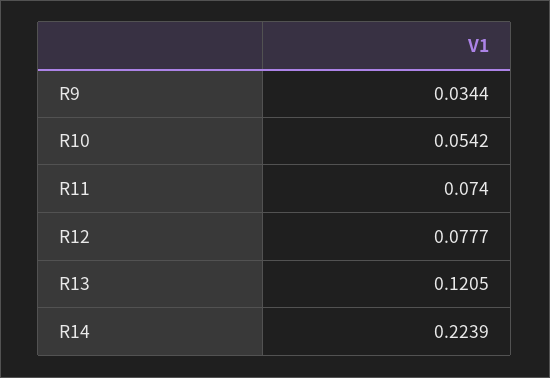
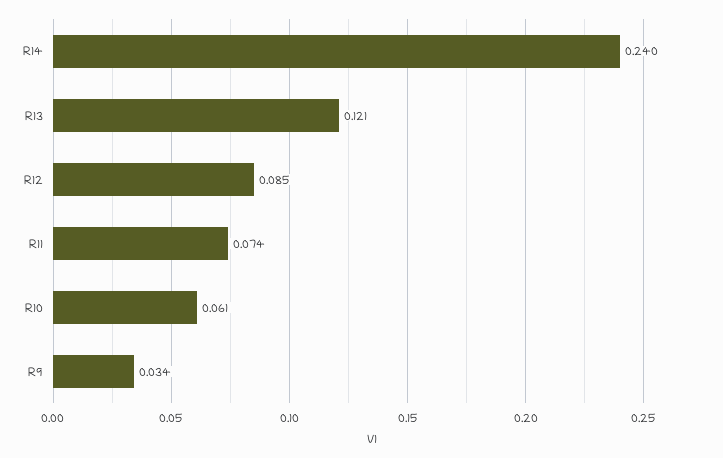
R10: 0.0542 -> 0.061
R12: 0.0777 -> 0.085
R14: 0.2239 -> 0.24

